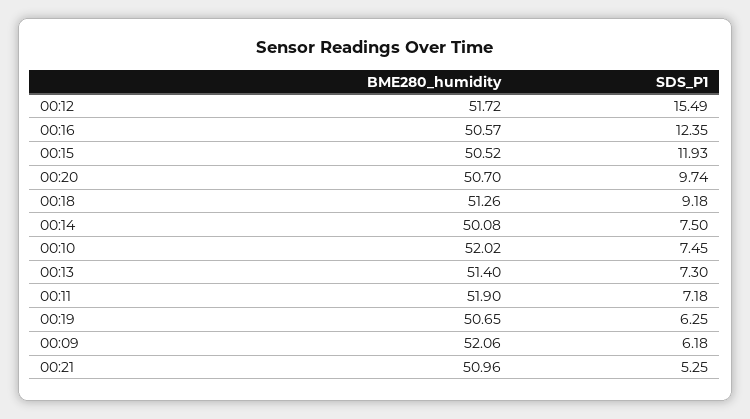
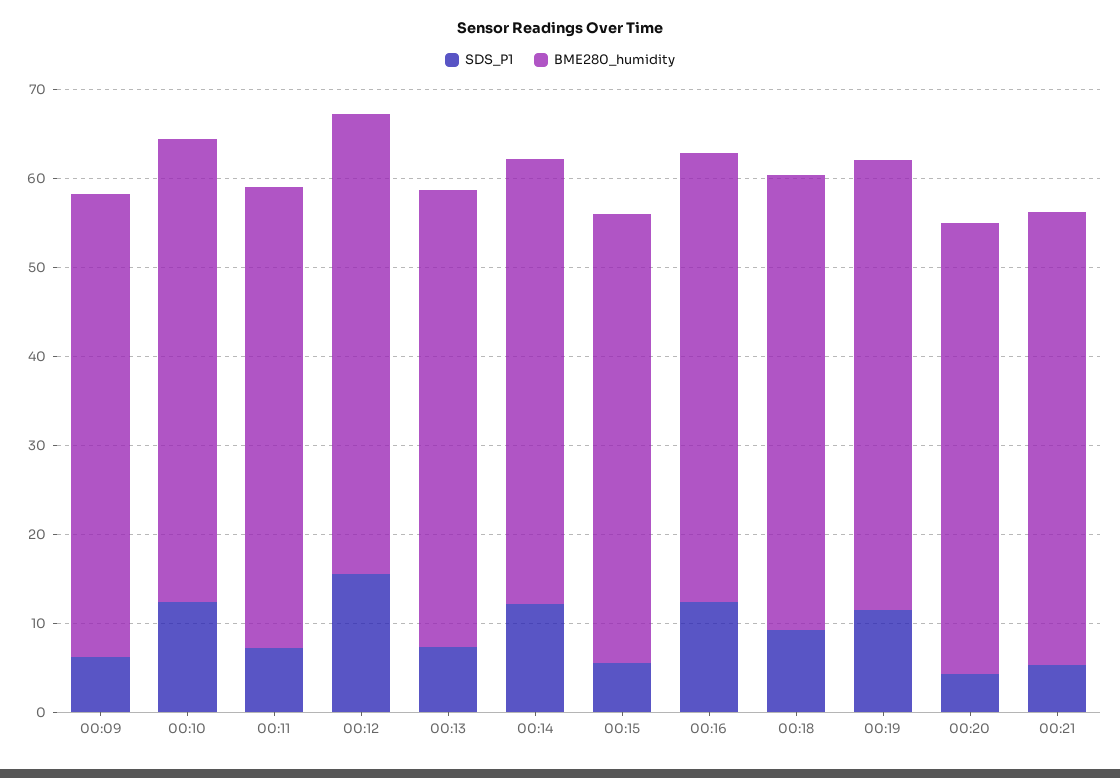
SDS_P1, 00:15: 11.93 -> 6
SDS_P1, 00:20: 9.74 -> 4
SDS_P1, 00:14: 7.5 -> 12
SDS_P1, 00:10: 7.45 -> 12
SDS_P1, 00:19: 6.25 -> 12

